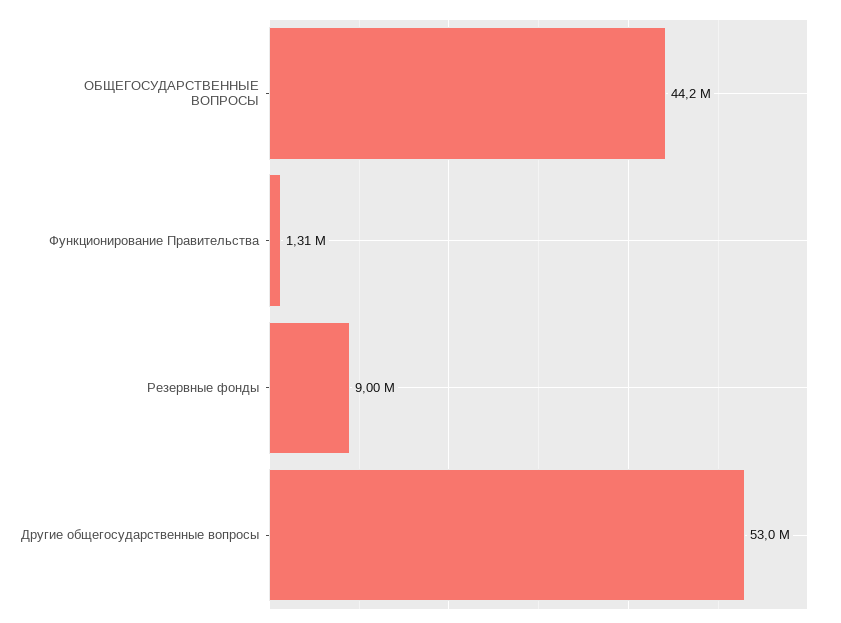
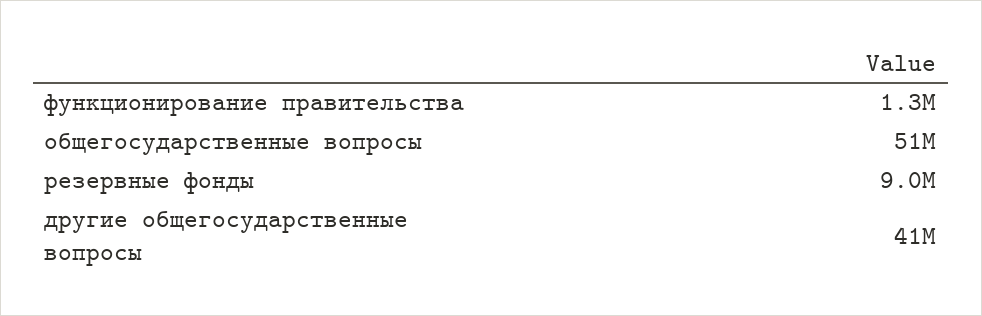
ОБЩЕГОСУДАРСТВЕННЫЕ ВОПРОСЫ: 44200000 -> 51000000
Другие общегосударственные вопросы: 53000000 -> 41000000

